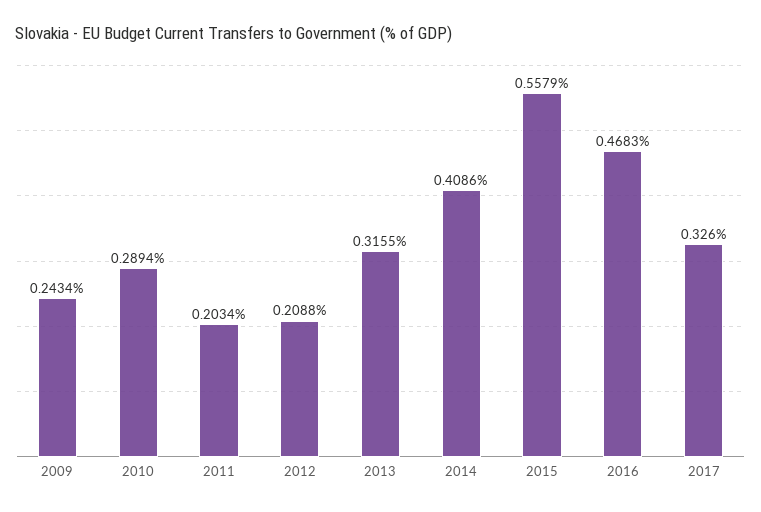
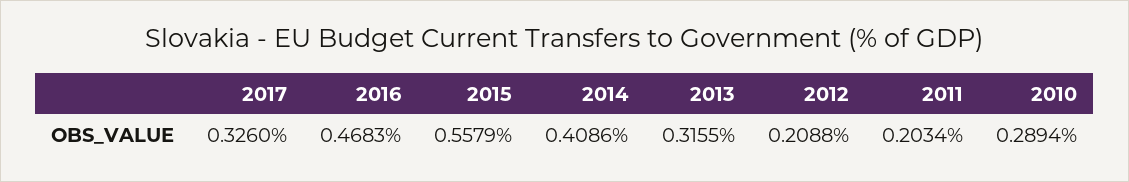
2009: 0.2434 -> none

